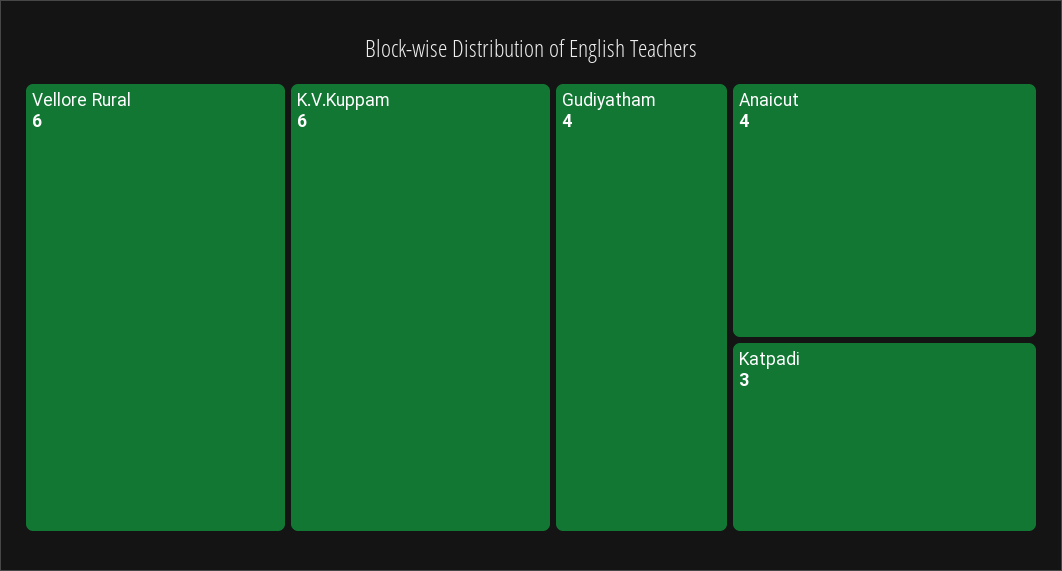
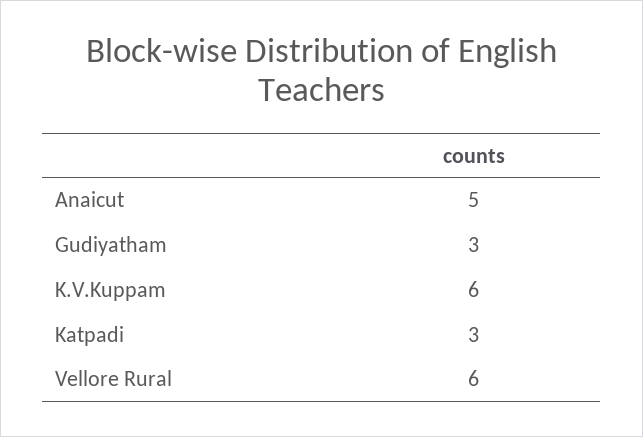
Gudiyatham: 4 -> 3
Anaicut: 4 -> 5

